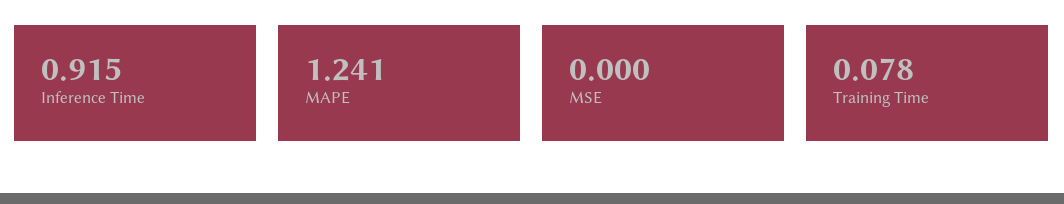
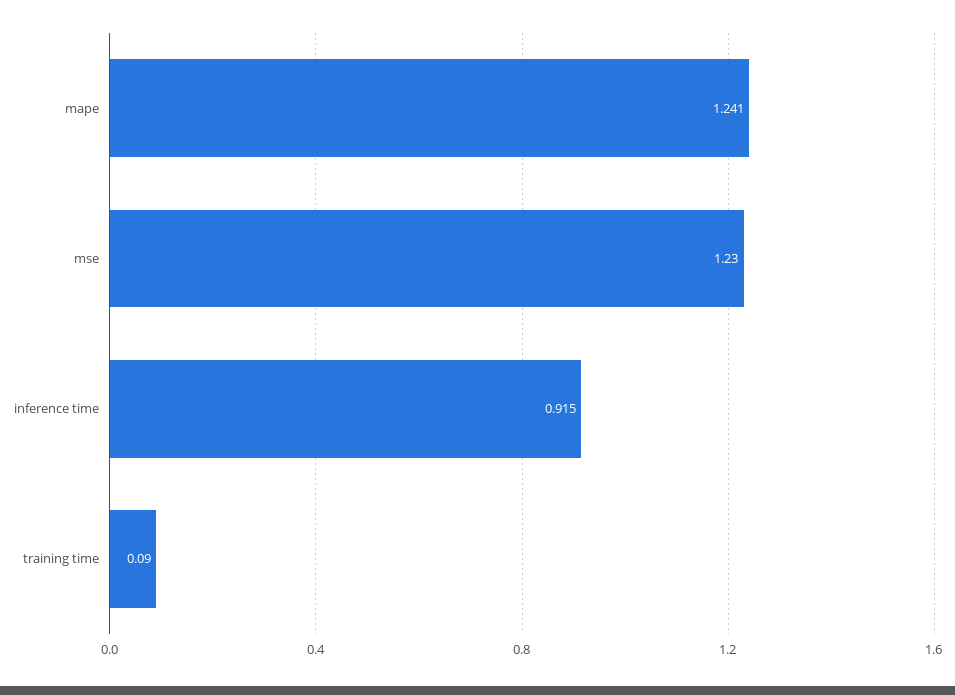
MSE: 0 -> 1.23
Training Time: 0.078 -> 0.09

